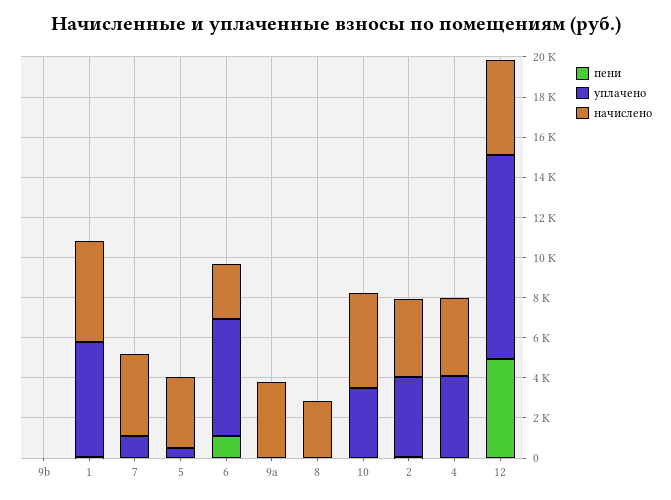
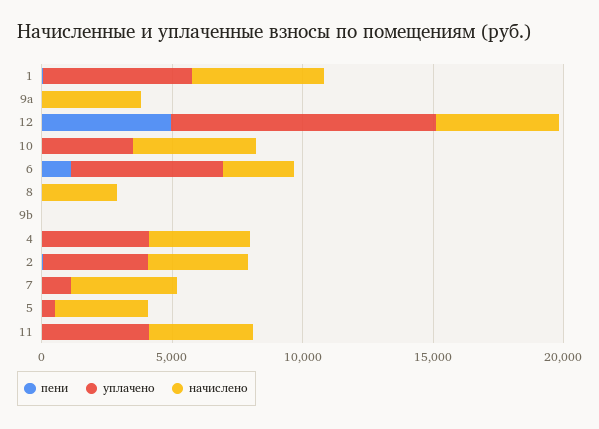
пени, 11: none -> 0
уплачено, 11: none -> 4000
начислено, 11: none -> 4000

